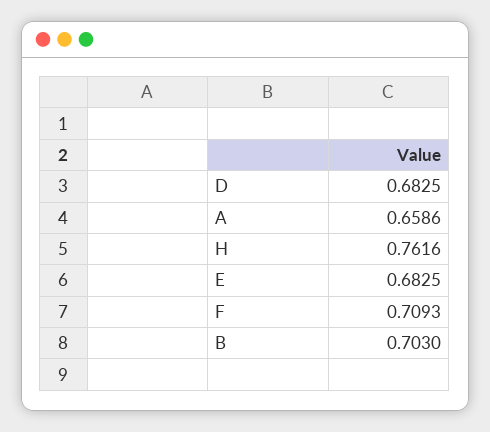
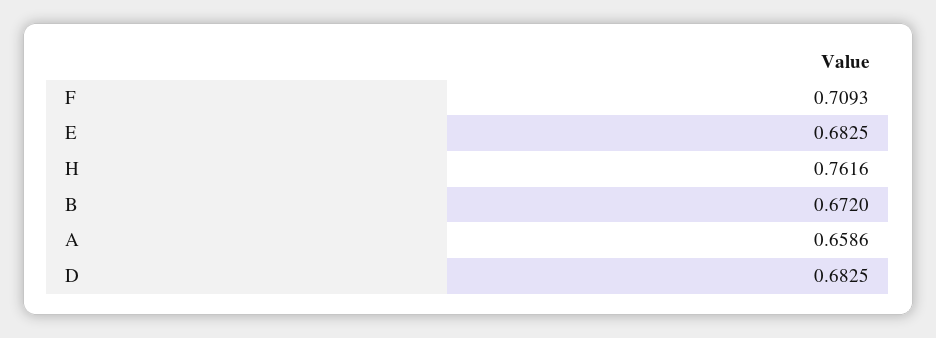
B: 0.703 -> 0.672

